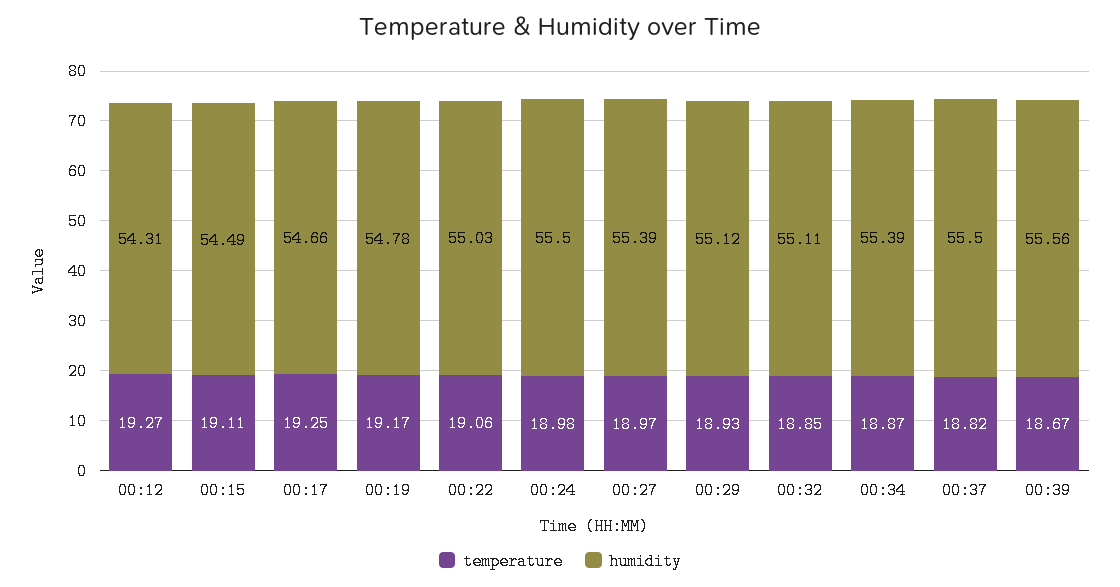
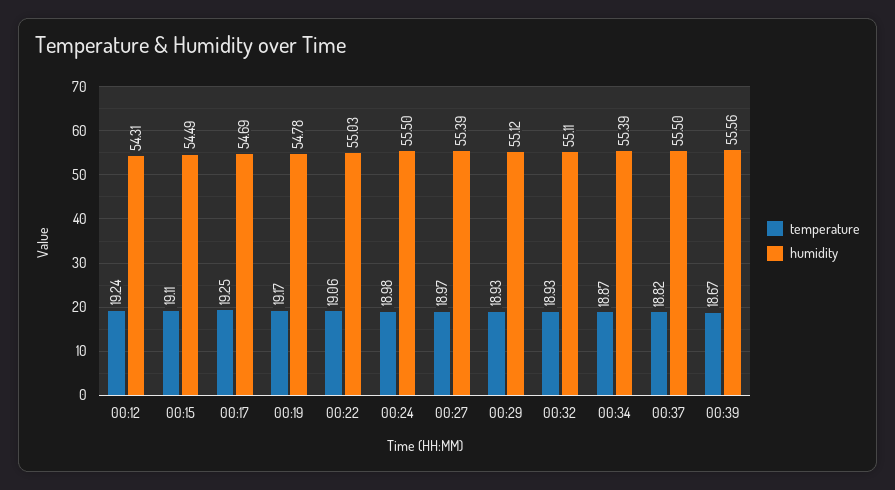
temperature, 00:12: 19.27 -> 19.24
humidity, 00:17: 54.66 -> 54.69
temperature, 00:32: 18.85 -> 18.93

